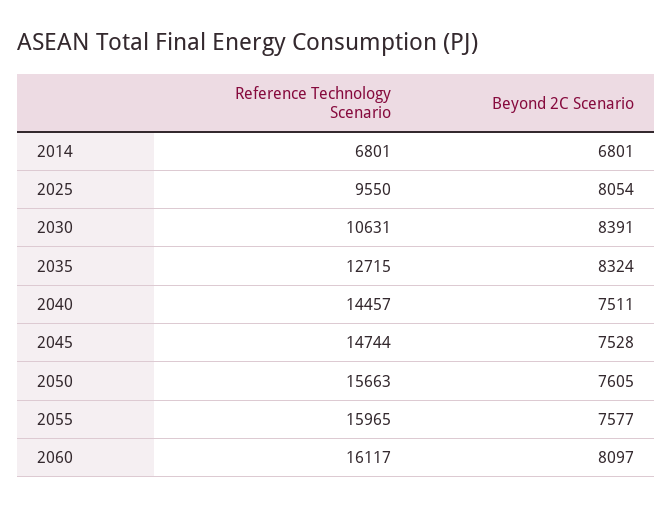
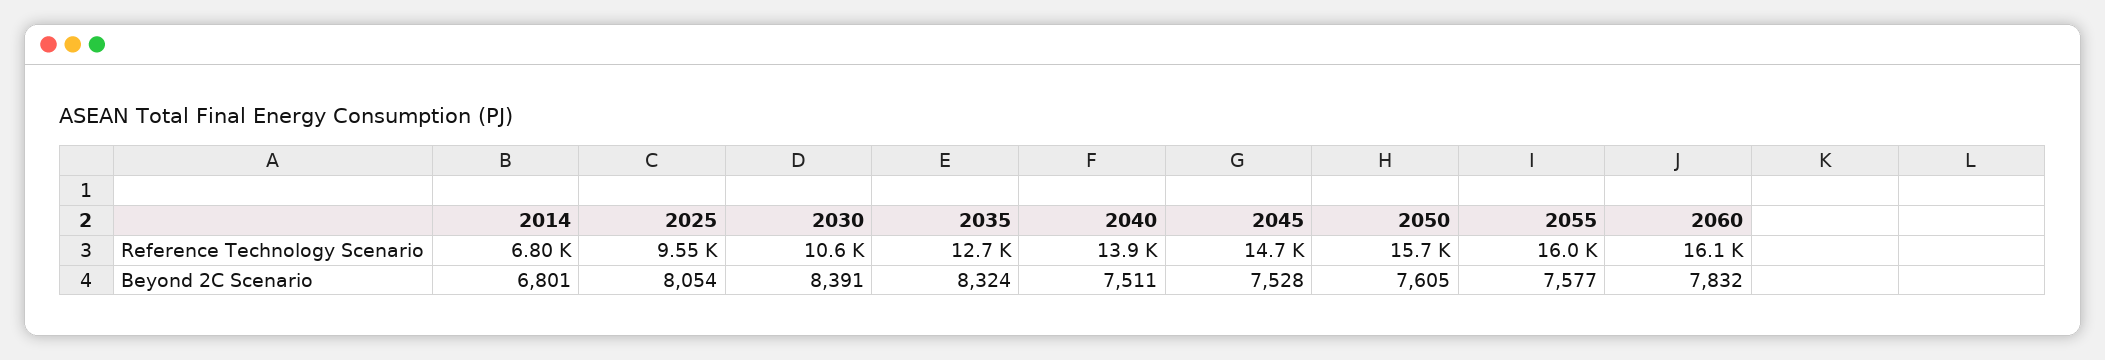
Reference Technology Scenario, 2040: 14457 -> 13900
Beyond 2C Scenario, 2060: 8097 -> 7832

